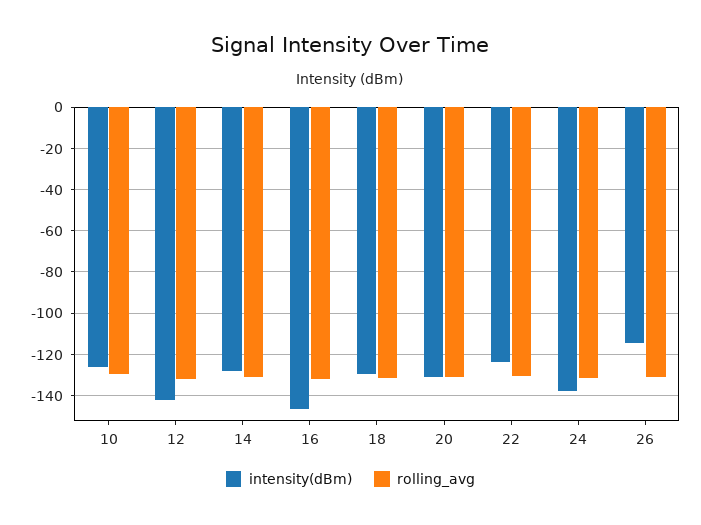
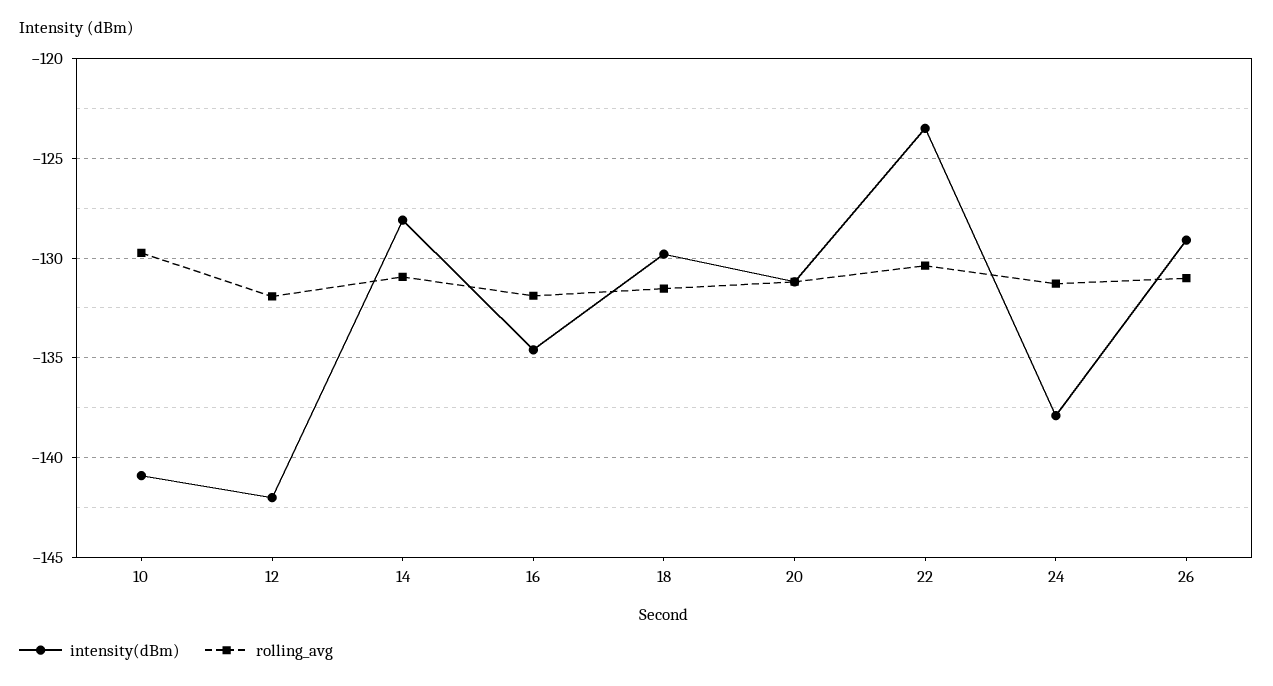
intensity(dBm), 10: -125 -> -141
intensity(dBm), 16: -145 -> -134.5
intensity(dBm), 26: -115 -> -129

